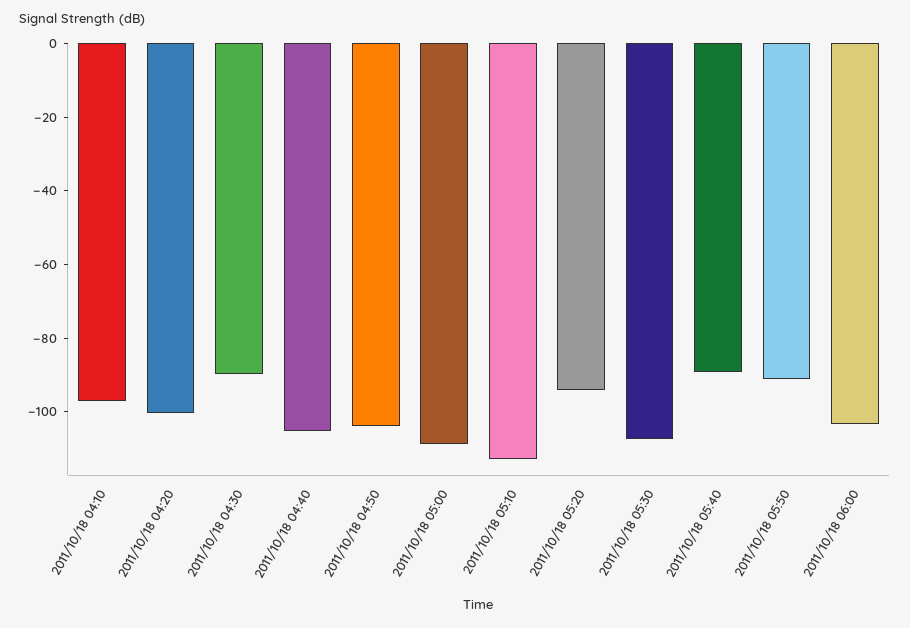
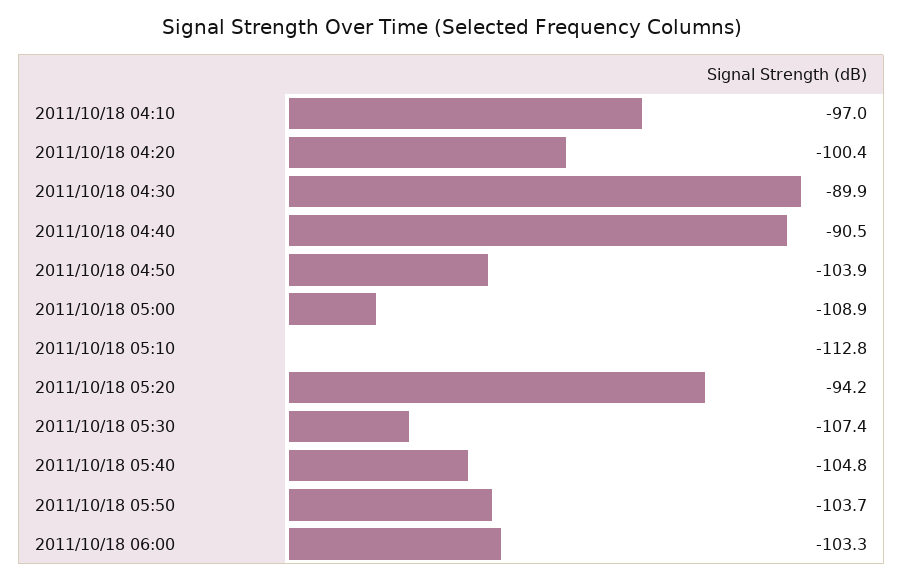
2011/10/18 04:40: -105 -> -90.5
2011/10/18 05:40: -90 -> -104.8
2011/10/18 05:50: -90 -> -103.7

